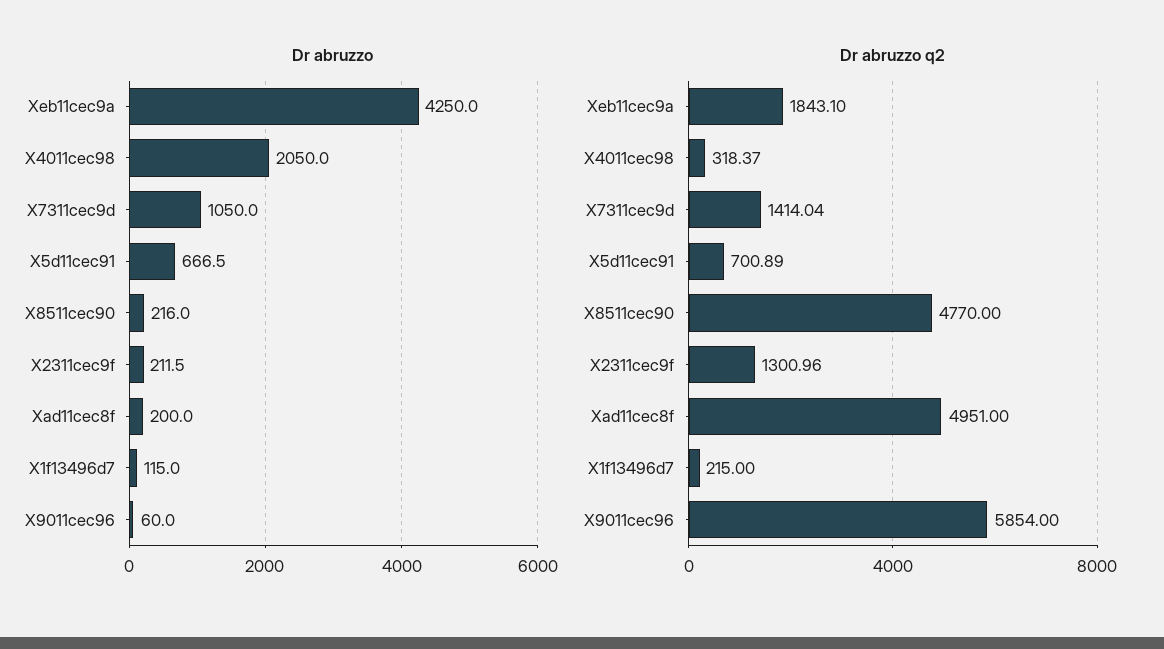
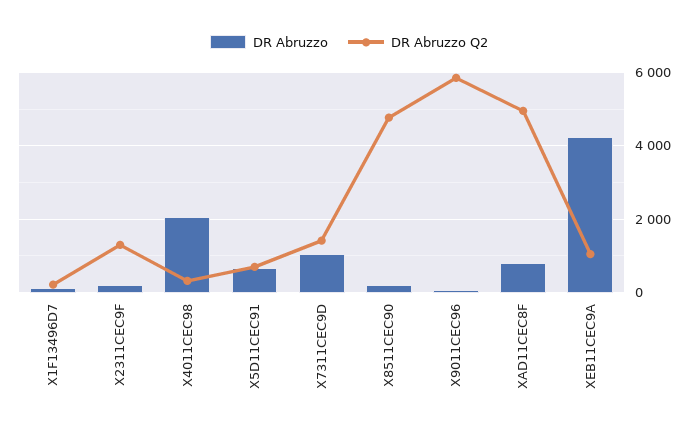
Dr abruzzo, Xad11cec8f: 200 -> 800
Dr abruzzo q2, Xeb11cec9a: 1843.1 -> 1000

